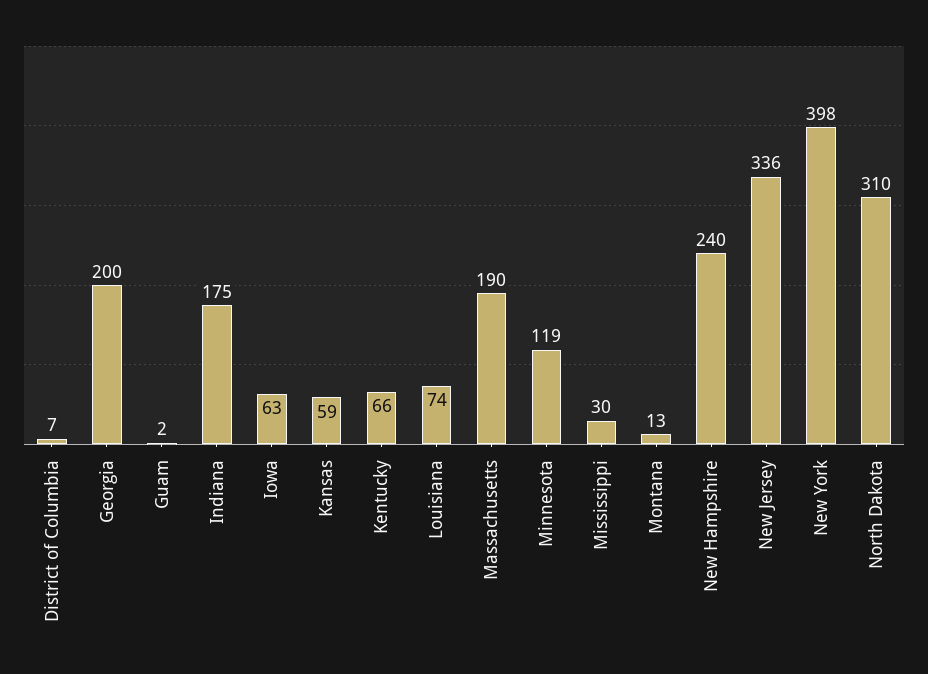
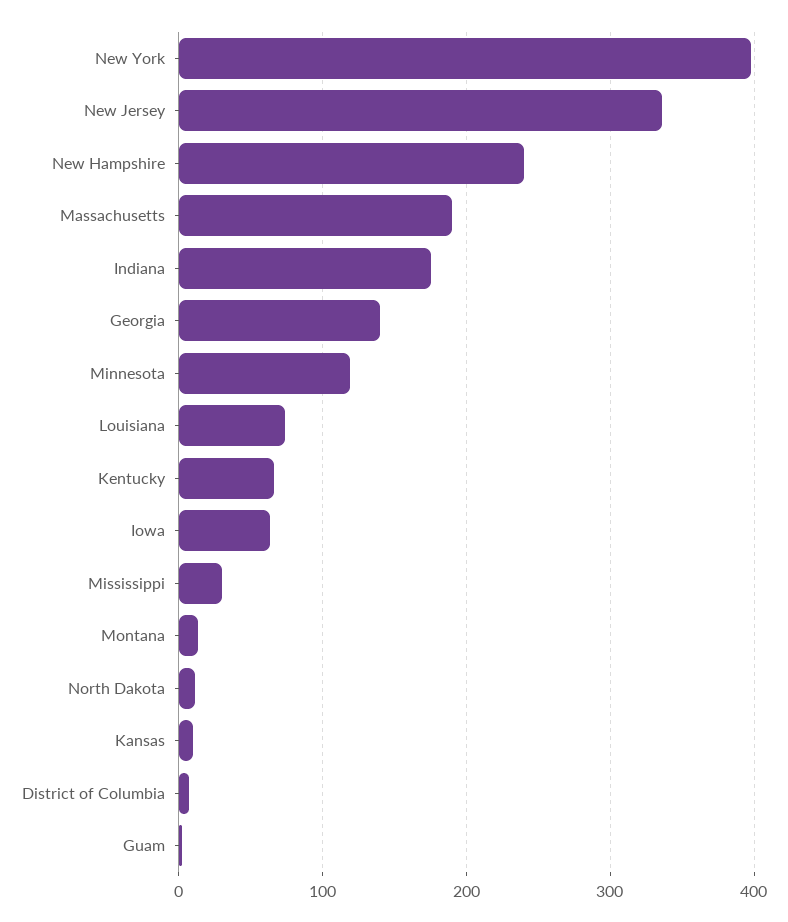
Georgia: 200 -> 140
Kansas: 59 -> 10
North Dakota: 310 -> 10

